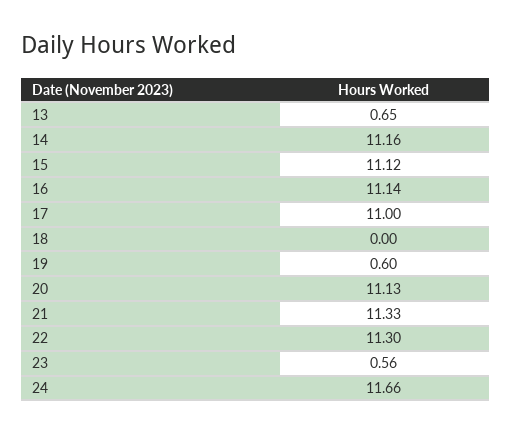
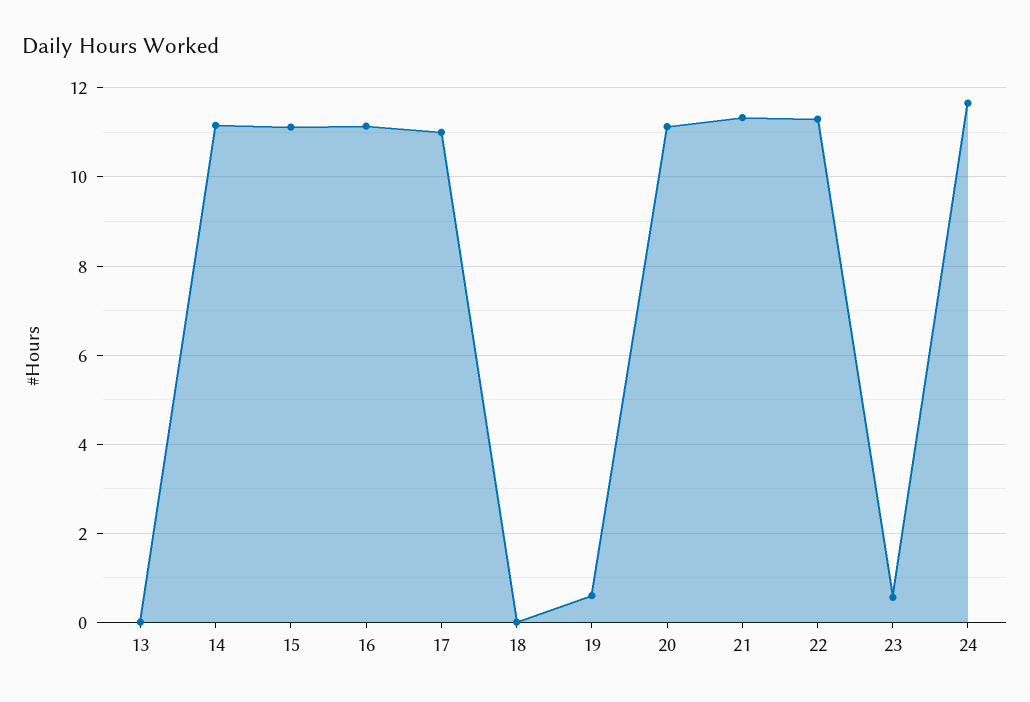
13: 0.65 -> 0

